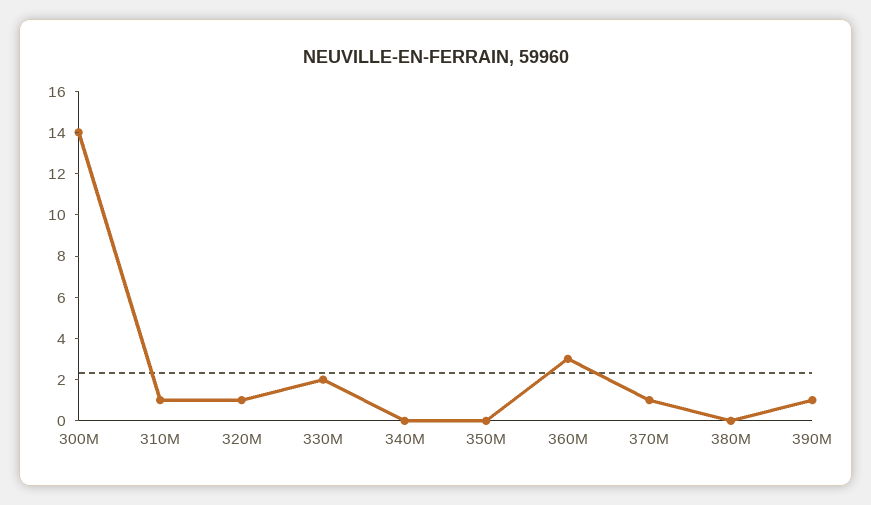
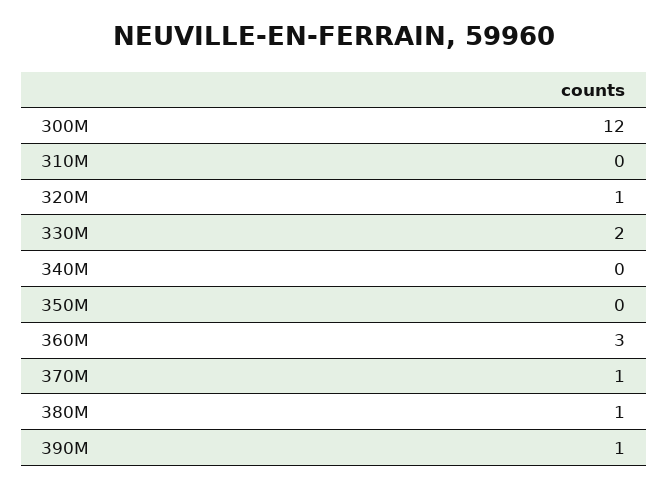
300M: 14 -> 12
310M: 1 -> 0
380M: 0 -> 1

